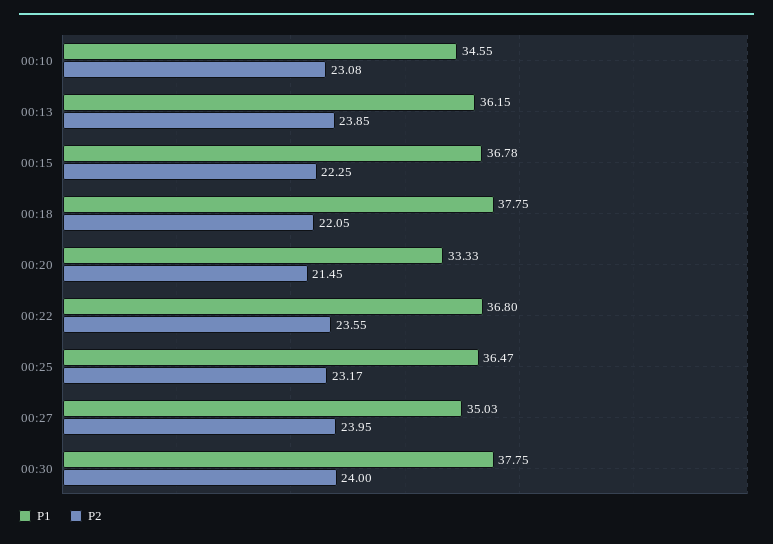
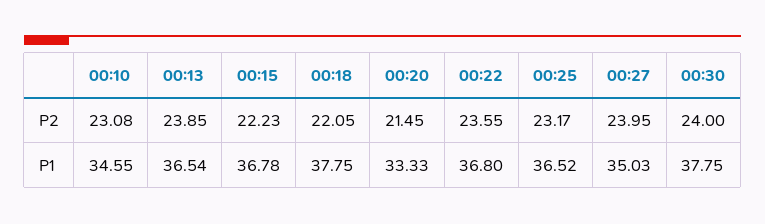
P1, 00:13: 36.15 -> 36.54
P2, 00:15: 22.25 -> 22.23
P1, 00:25: 36.47 -> 36.52

